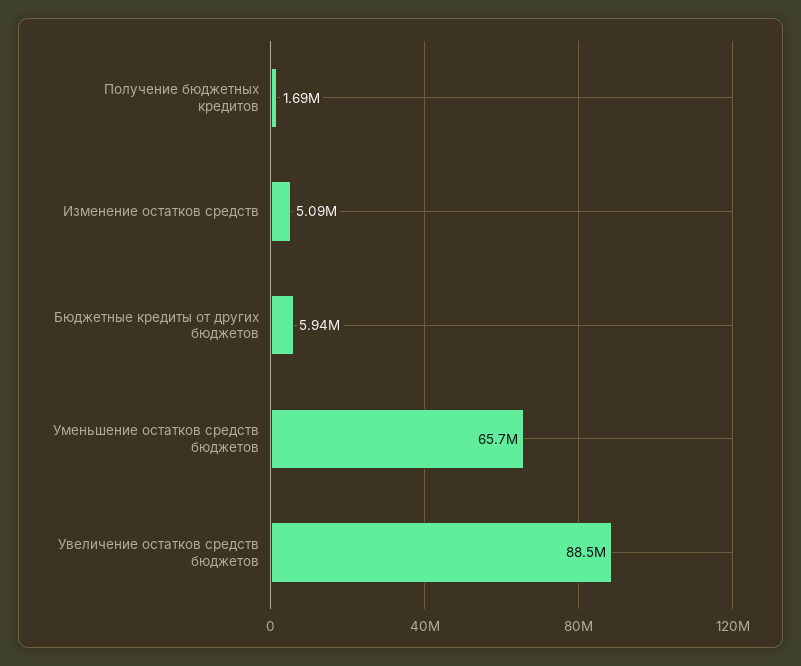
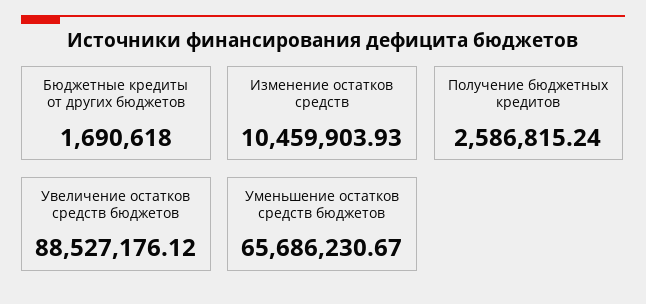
Получение бюджетных кредитов: 1690000 -> 2586815.24
Изменение остатков средств: 5090000 -> 10459903.93
Бюджетные кредиты от других бюджетов: 5940000 -> 1690618

